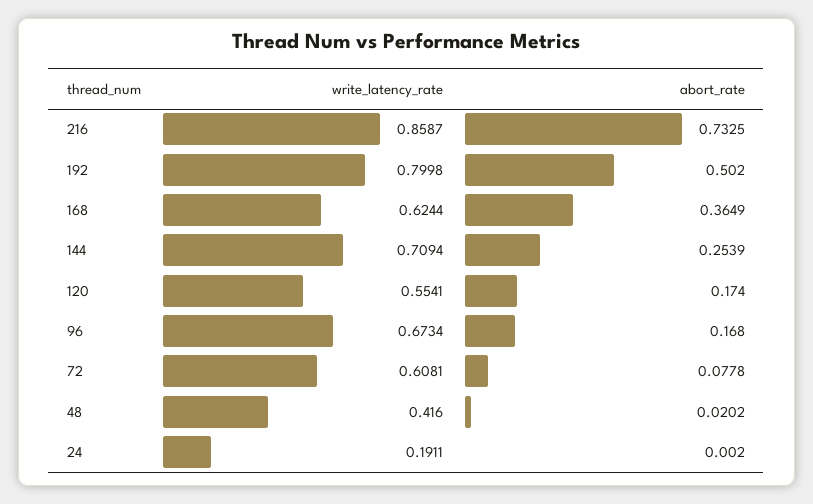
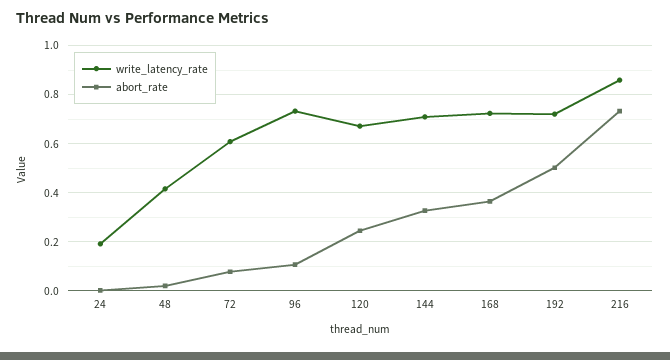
write_latency_rate, 192: 0.7998 -> 0.725
write_latency_rate, 168: 0.6244 -> 0.725
abort_rate, 144: 0.2539 -> 0.325
write_latency_rate, 120: 0.5541 -> 0.675
abort_rate, 120: 0.174 -> 0.25
write_latency_rate, 96: 0.6734 -> 0.725
abort_rate, 96: 0.168 -> 0.1

